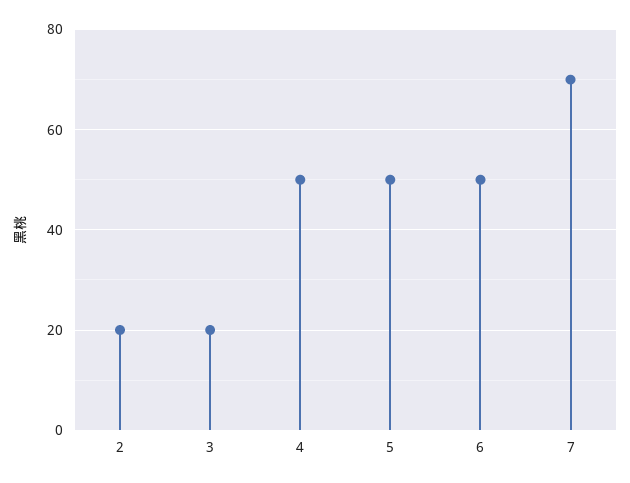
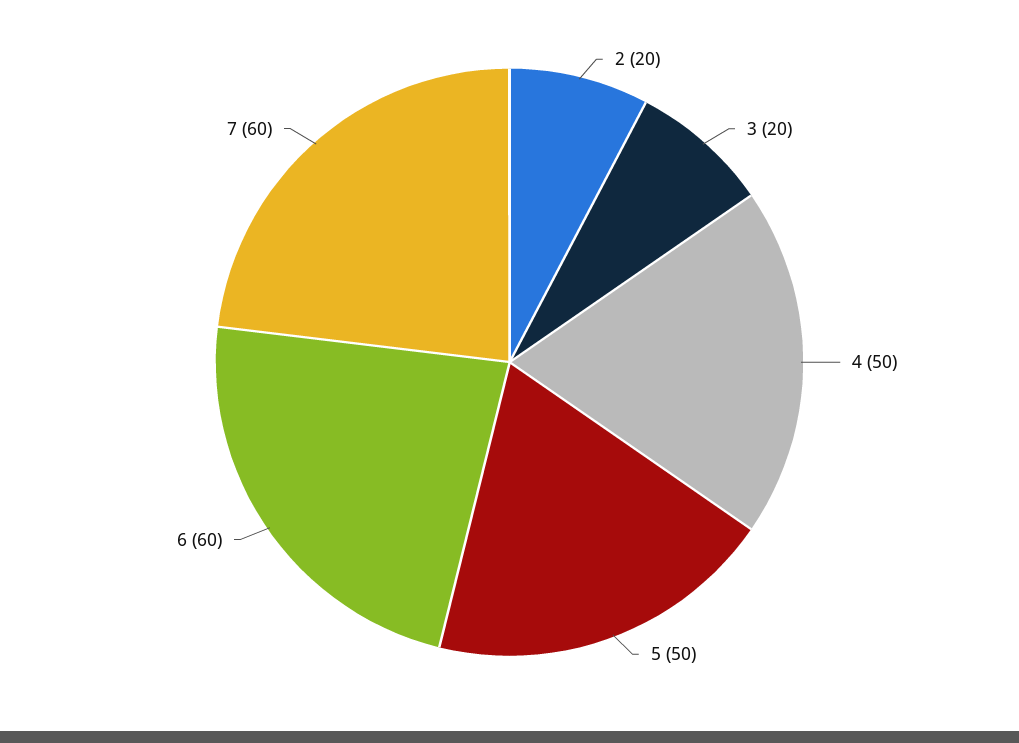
6: 50 -> 60
7: 70 -> 60

